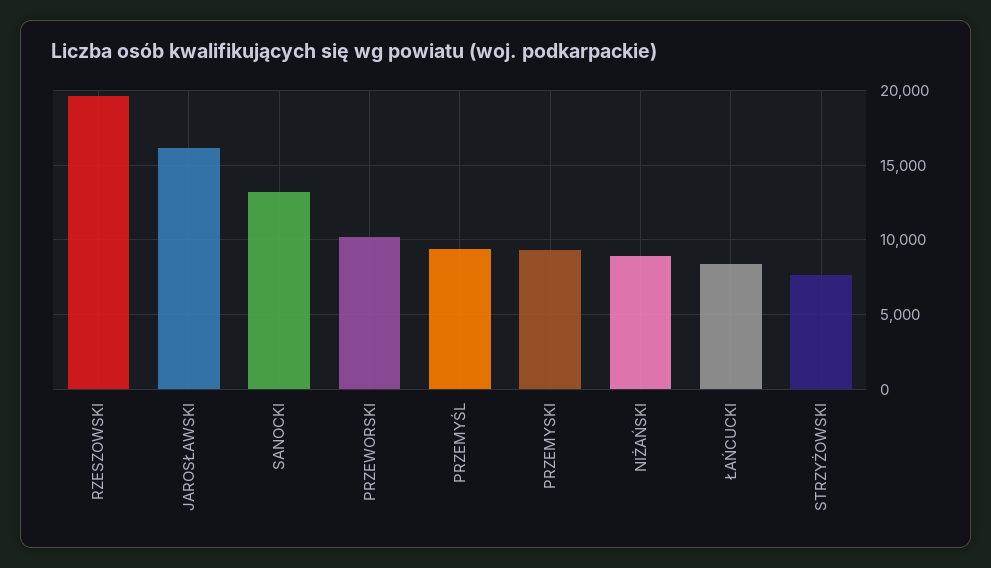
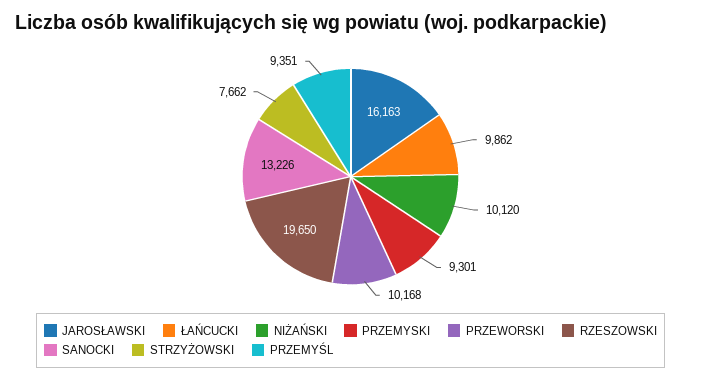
NIŻAŃSKI: 9000 -> 10120
ŁAŃCUCKI: 8500 -> 9862

